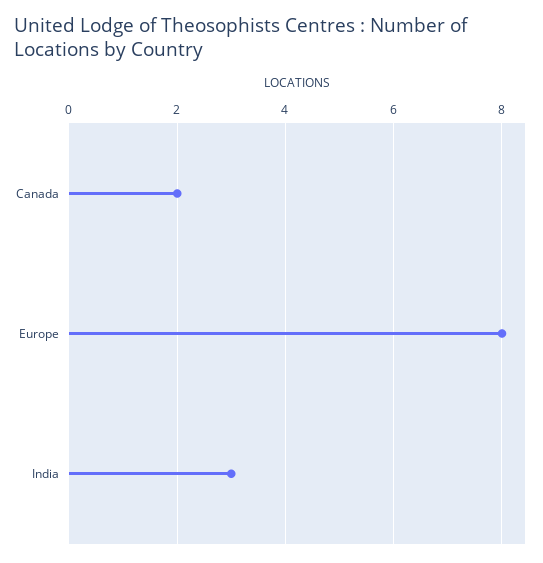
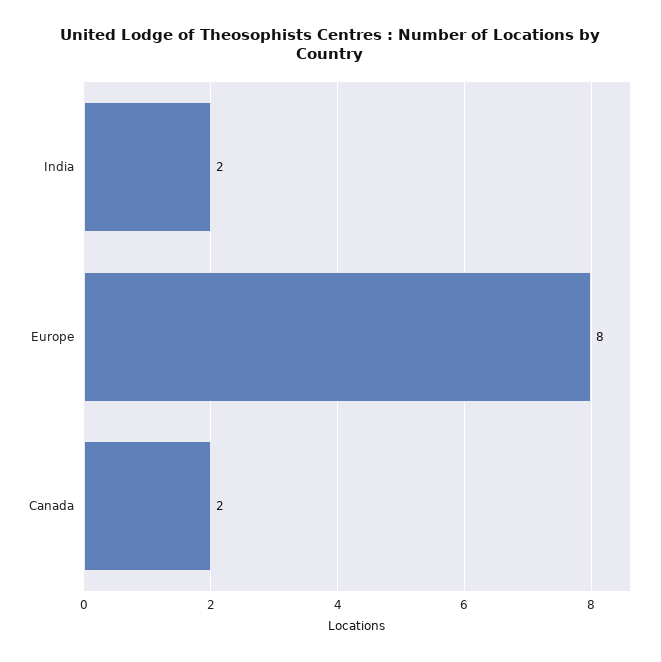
India: 3 -> 2

